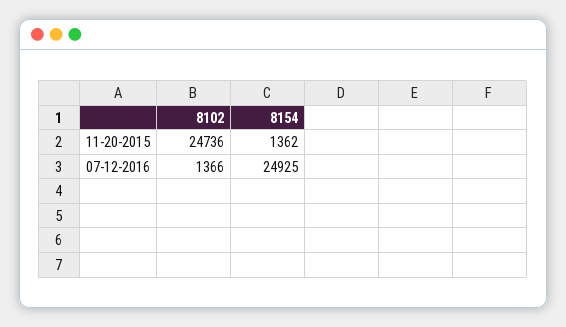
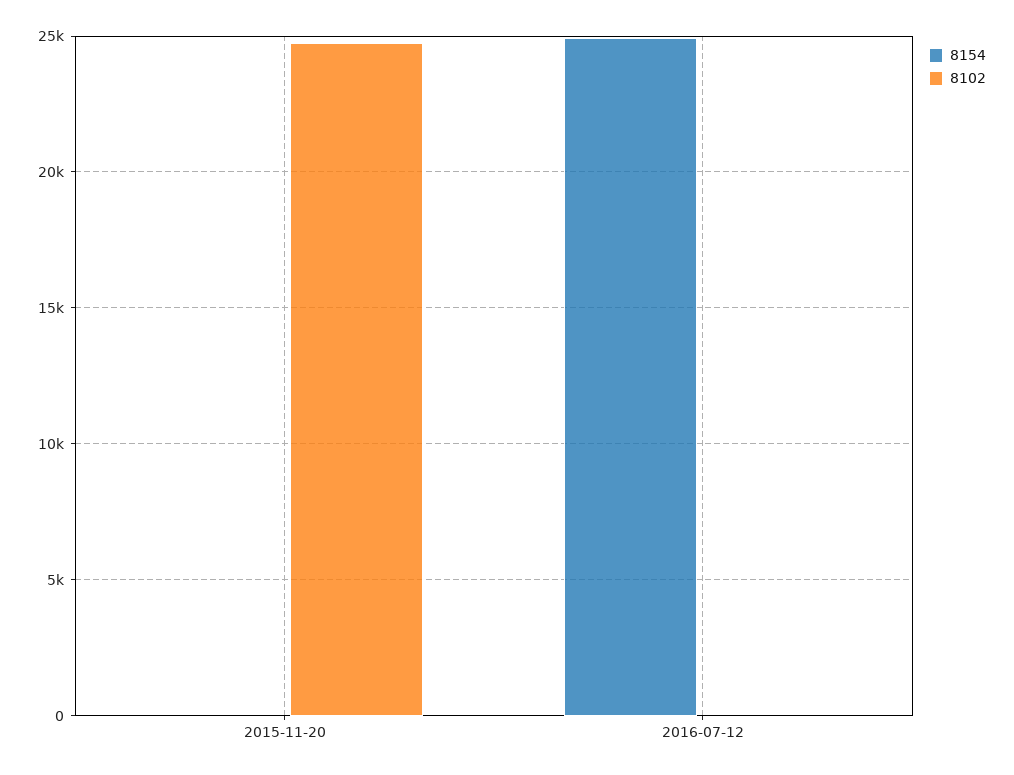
8154, 11-20-2015: 1362 -> 0
8102, 07-12-2016: 1366 -> 0

